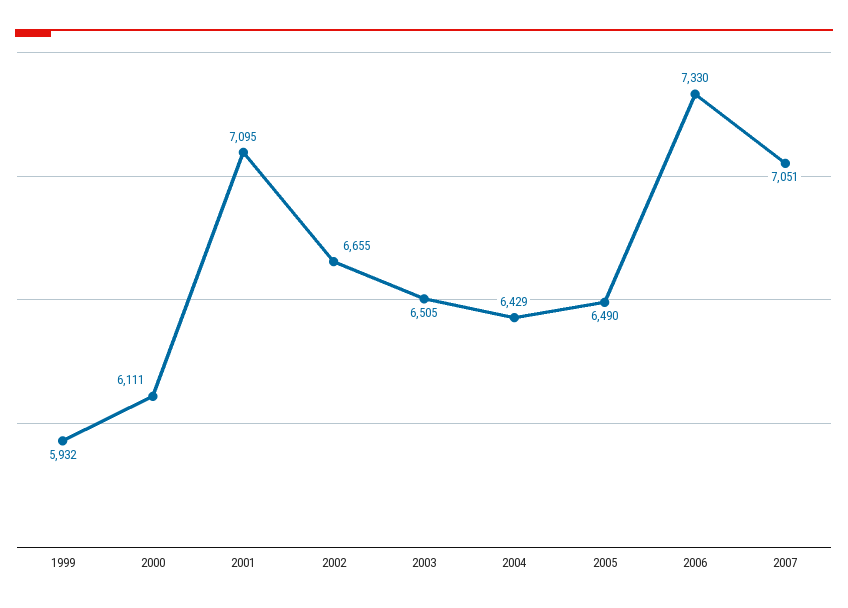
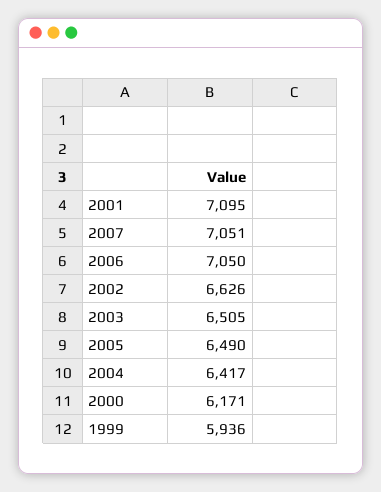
1999: 5932 -> 5936
2000: 6111 -> 6171
2002: 6655 -> 6626
2004: 6429 -> 6417
2006: 7330 -> 7050

